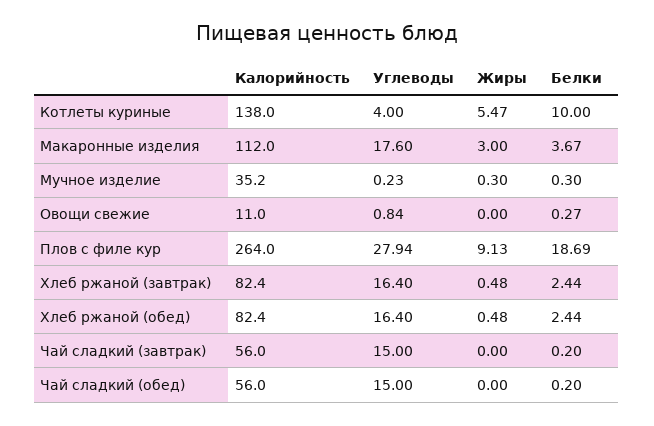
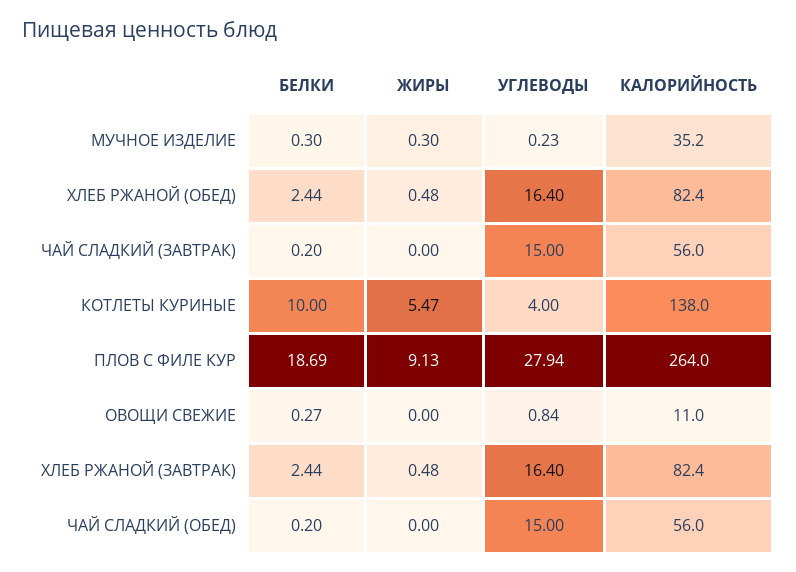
Калорийность, Макаронные изделия: 112 -> none
Углеводы, Макаронные изделия: 17.6 -> none
Жиры, Макаронные изделия: 3 -> none
Белки, Макаронные изделия: 3.67 -> none

